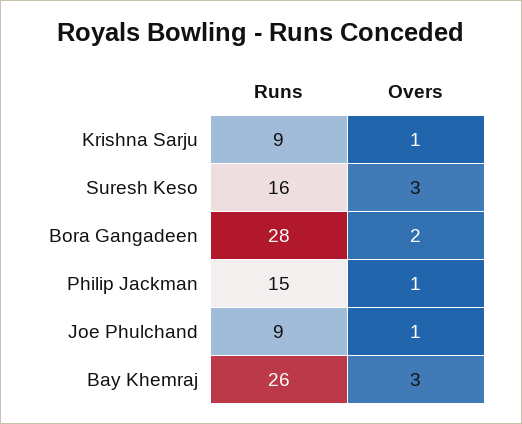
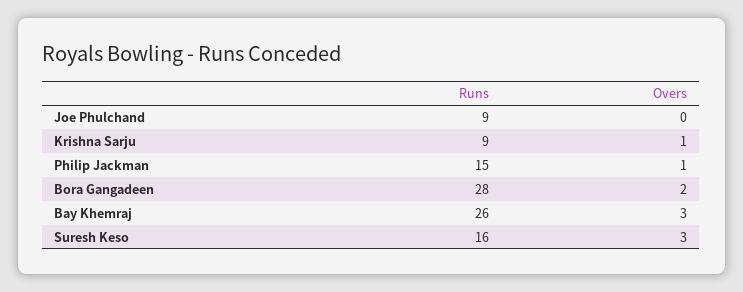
Overs, Joe Phulchand: 1 -> 0

